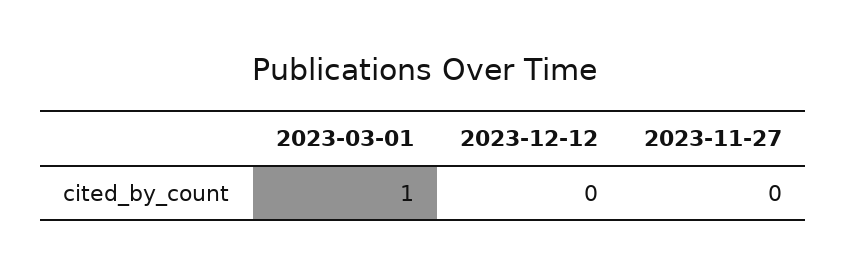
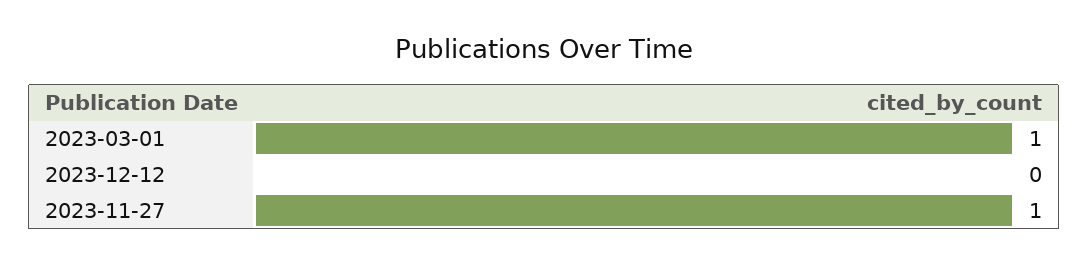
2023-11-27: 0 -> 1

